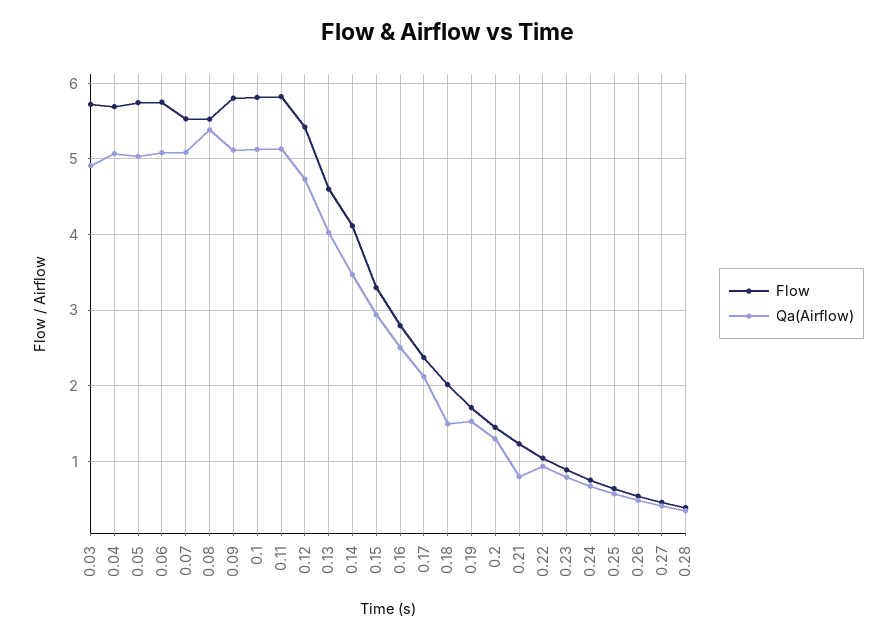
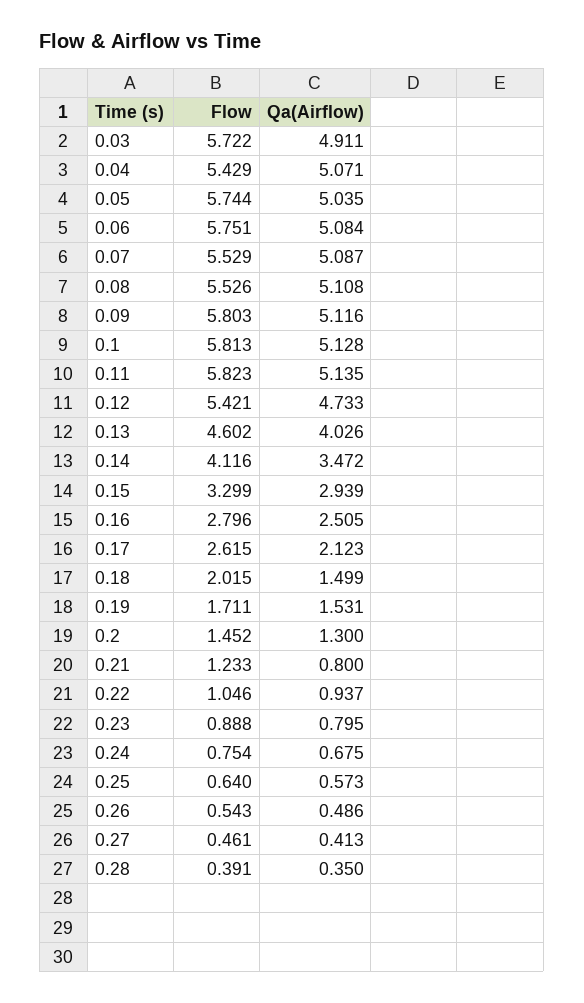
Flow, 0.04: 5.7 -> 5.429
Qa(Airflow), 0.08: 5.4 -> 5.108
Flow, 0.17: 2.4 -> 2.615

